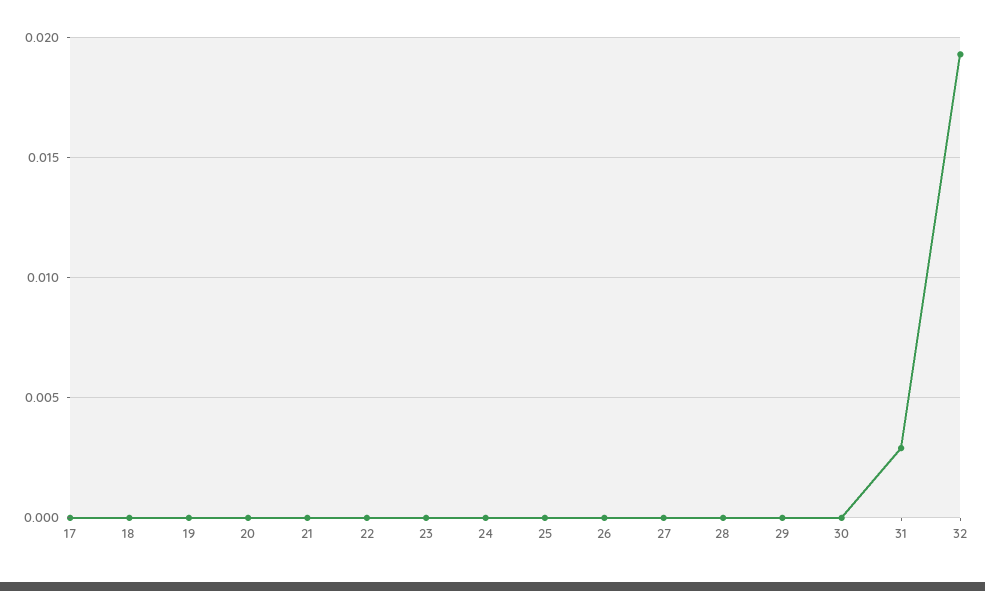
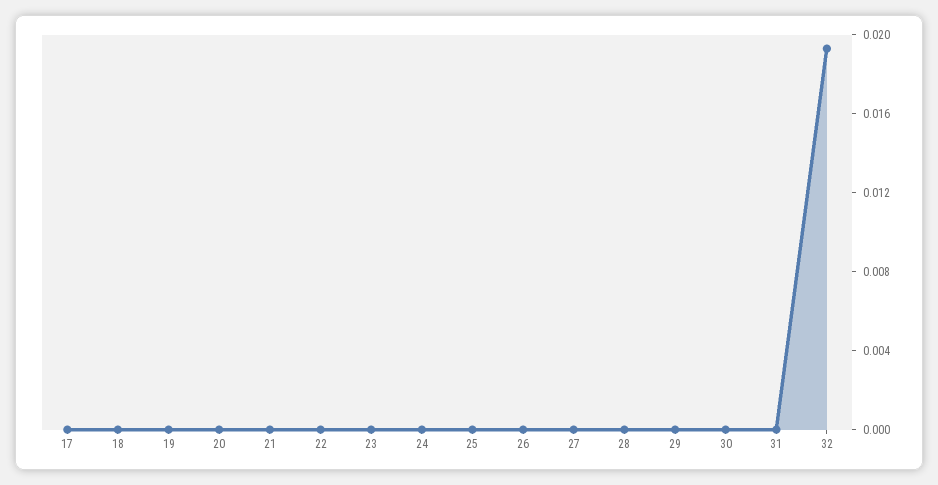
31: 0.003 -> 0

